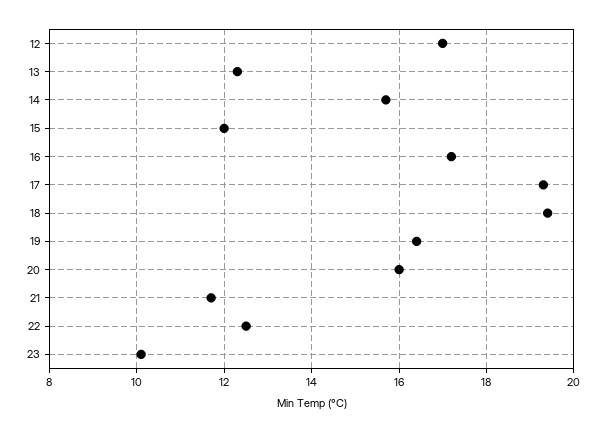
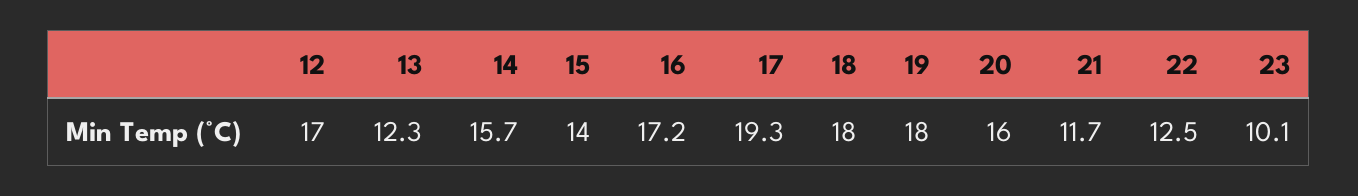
15: 12 -> 14
18: 19.5 -> 18
19: 16.5 -> 18

